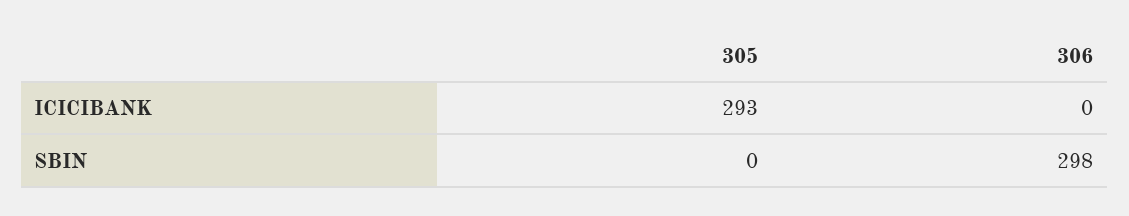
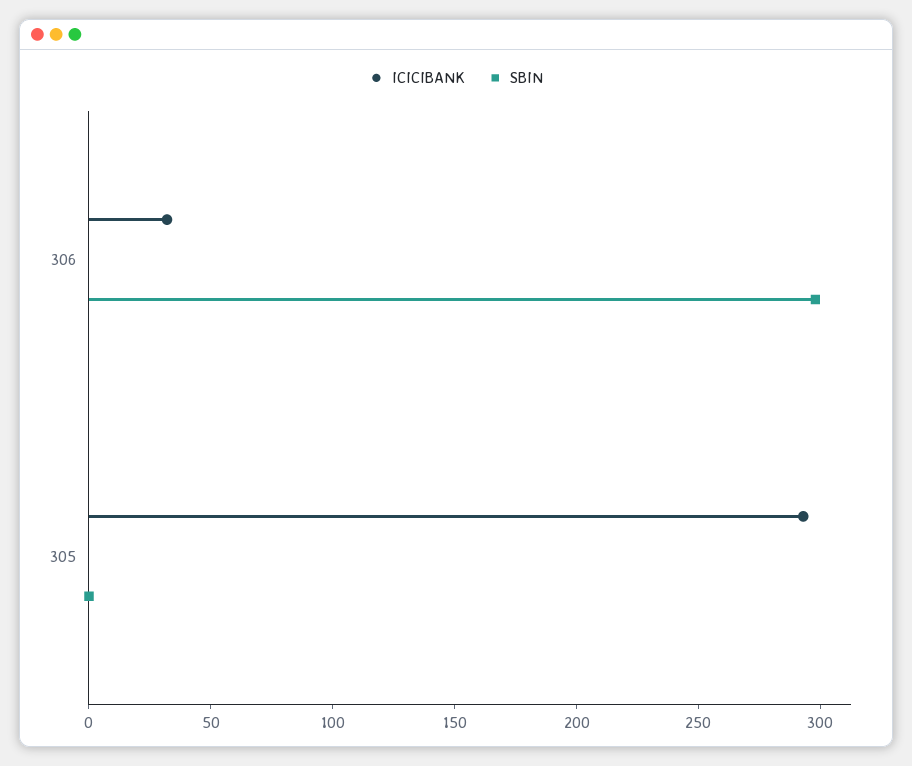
ICICIBANK, 306: 0 -> 30

